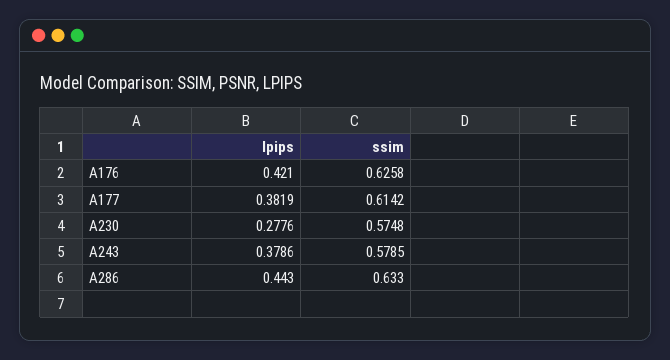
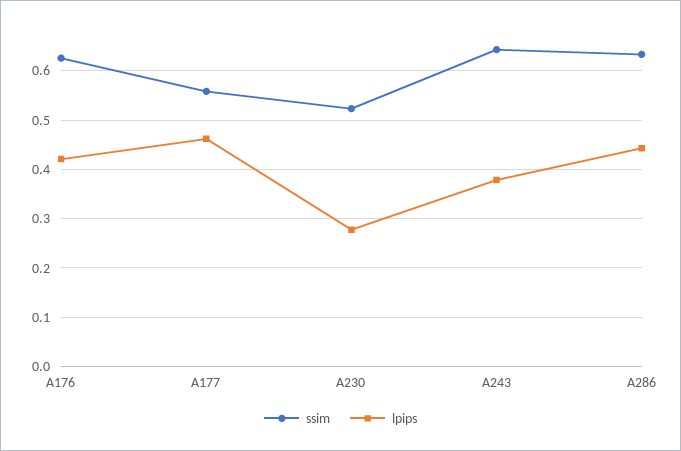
lpips, A177: 0.3819 -> 0.46
ssim, A177: 0.6142 -> 0.56
ssim, A230: 0.5748 -> 0.52
ssim, A243: 0.5785 -> 0.64

